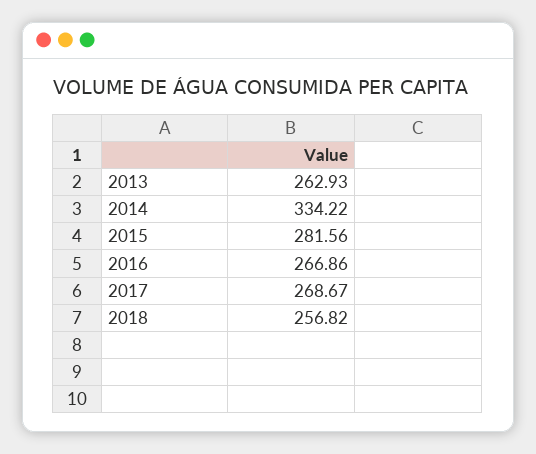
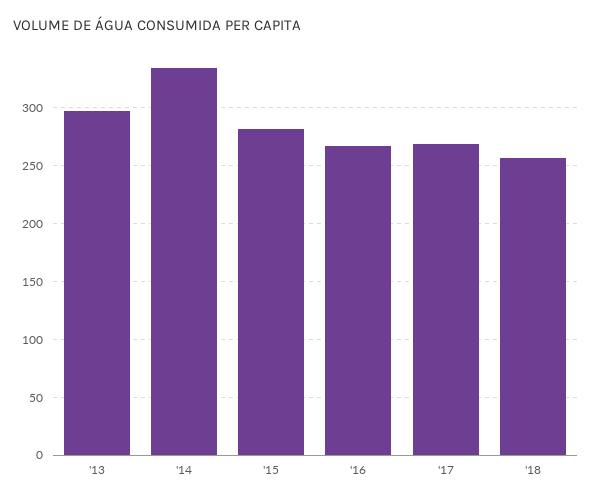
2013: 262.93 -> 300

